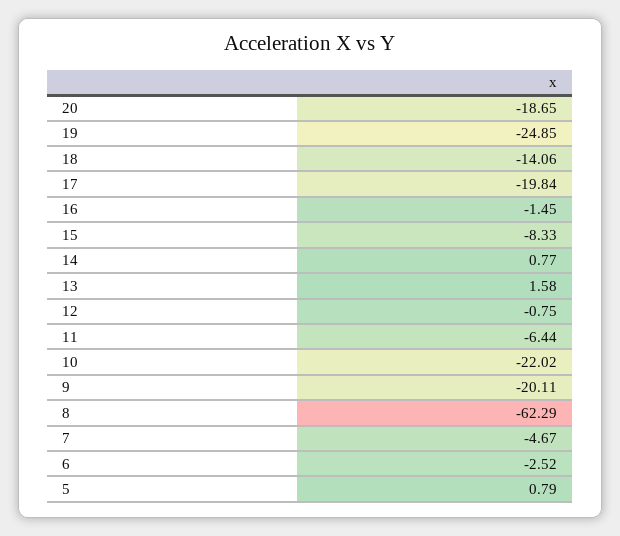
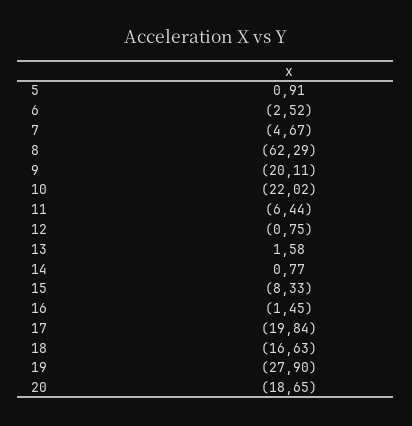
19: -24.85 -> -27.9
18: -14.06 -> -16.63
5: 0.79 -> 0.91

